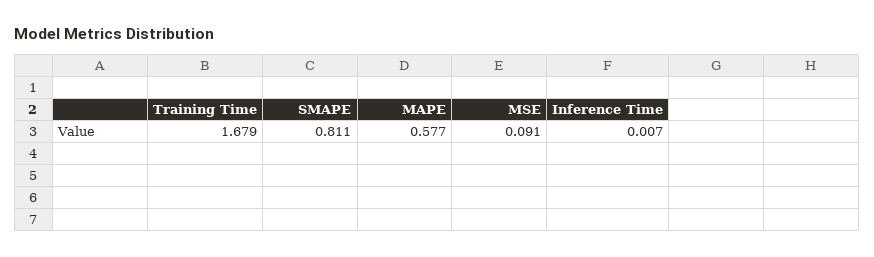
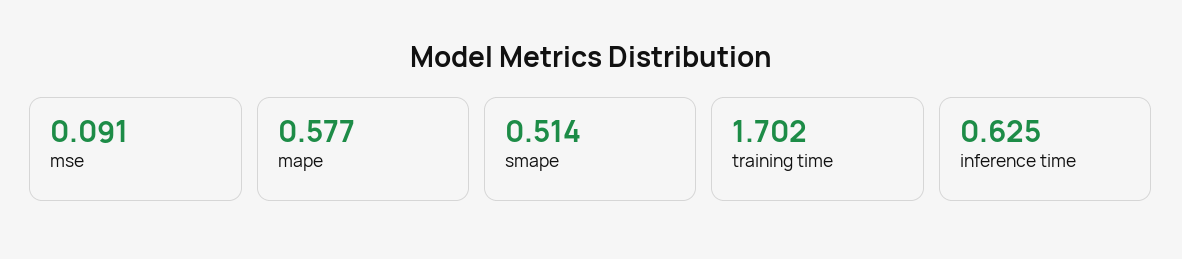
Training Time: 1.679 -> 1.702
SMAPE: 0.811 -> 0.514
Inference Time: 0.007 -> 0.625

